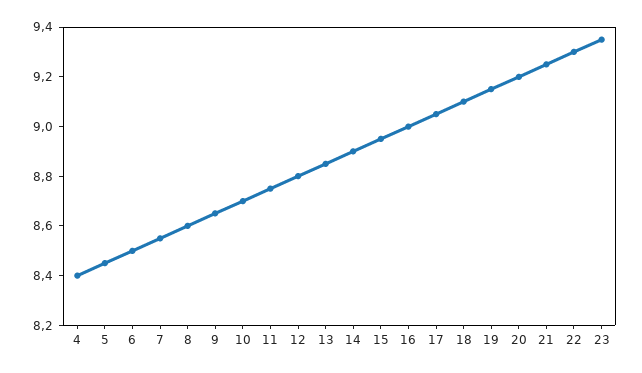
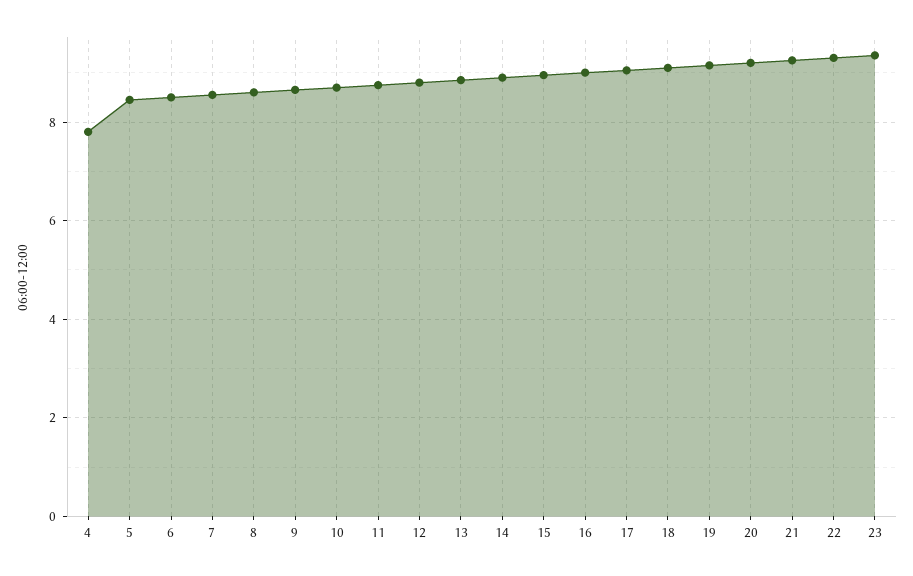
4: 8.4 -> 7.8

